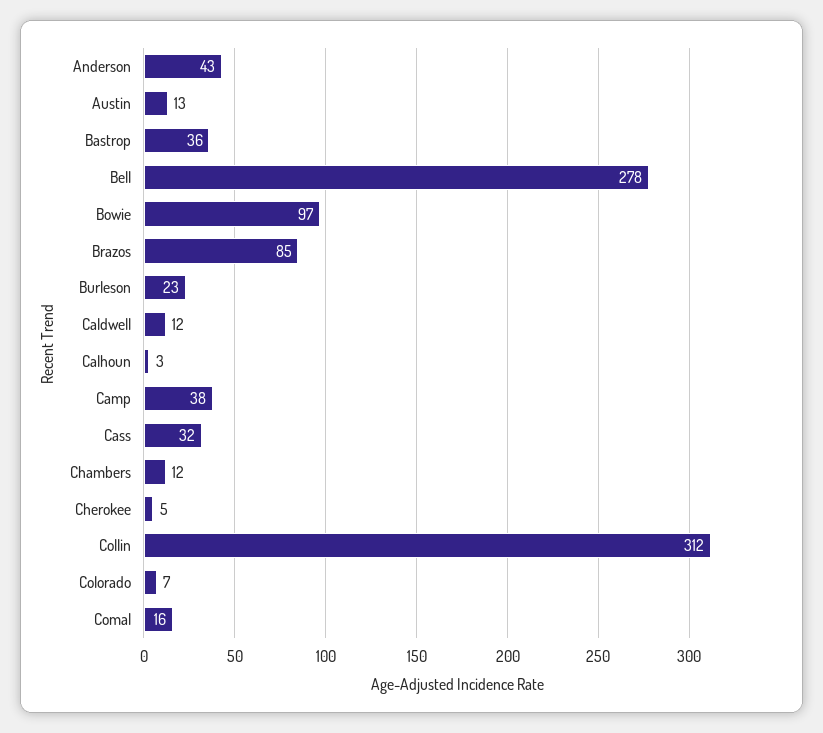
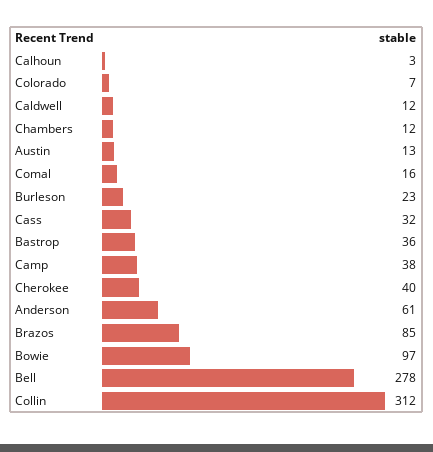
Anderson: 43 -> 61
Cherokee: 5 -> 40

